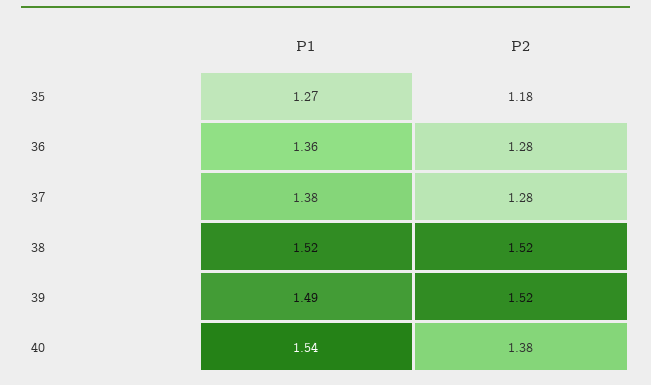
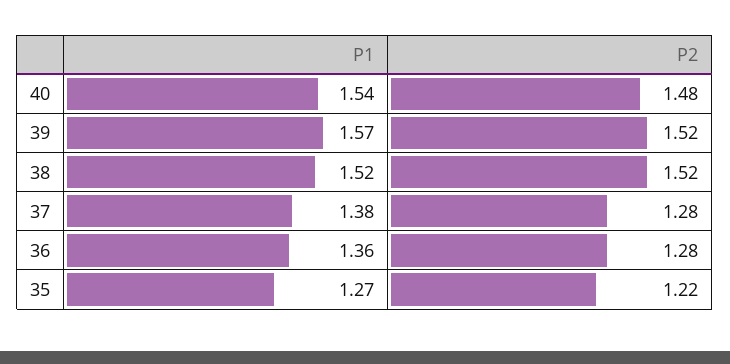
P2, 35: 1.18 -> 1.22
P1, 39: 1.49 -> 1.57
P2, 40: 1.38 -> 1.48

